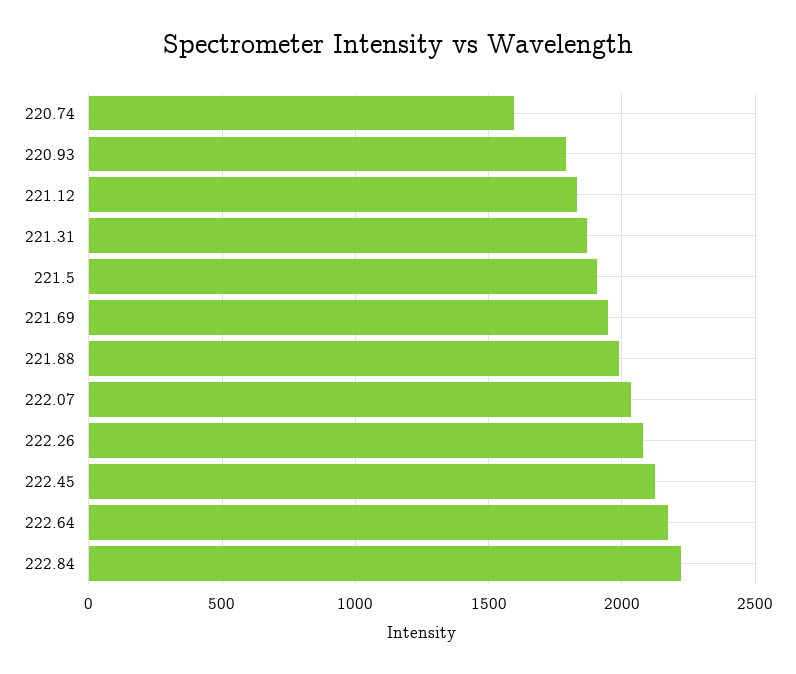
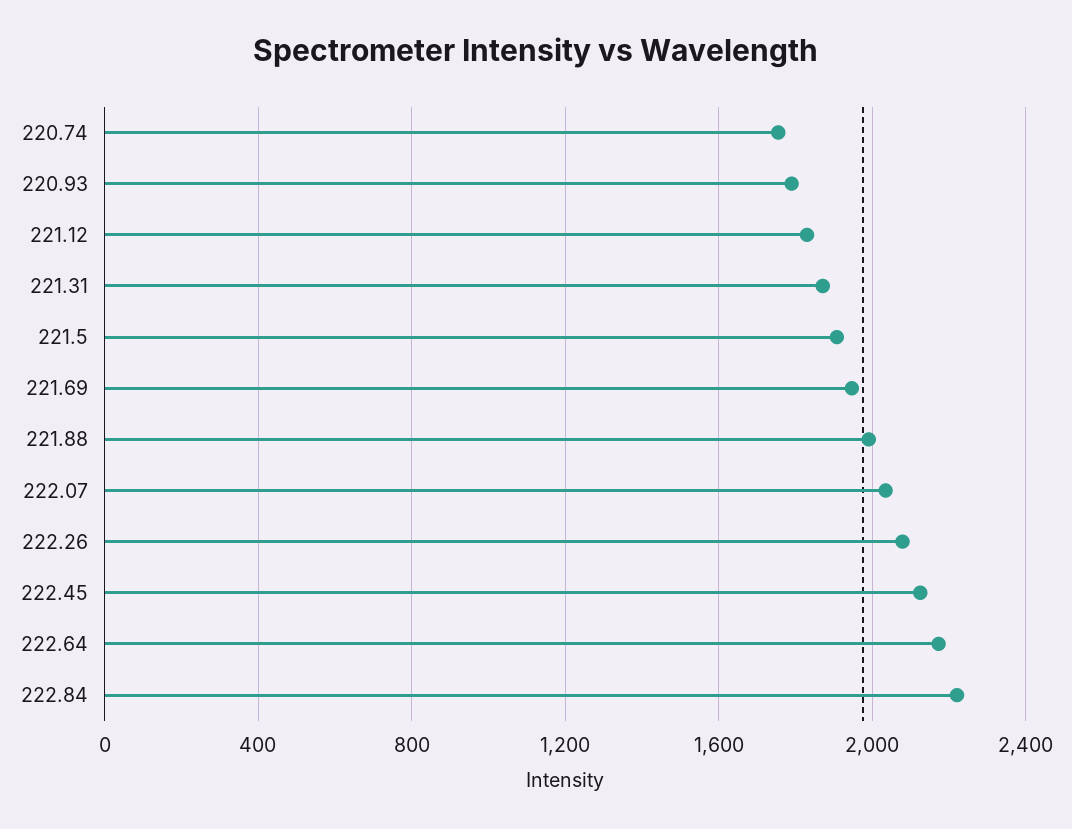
220.74: 1600 -> 1750

